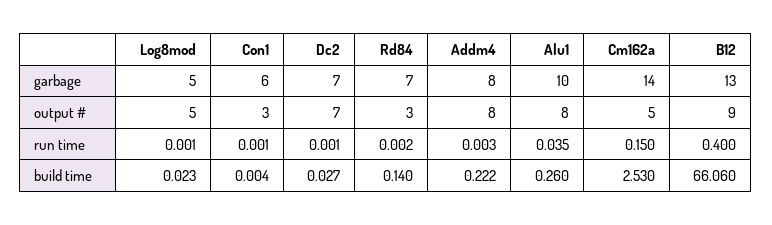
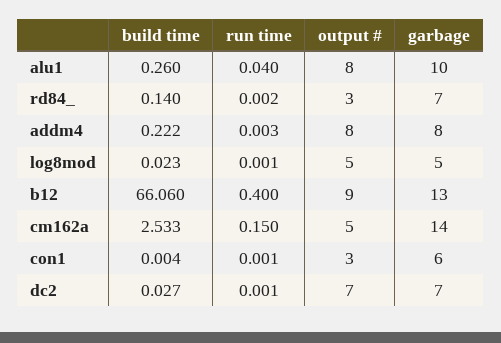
Alu1, run time: 0.035 -> 0.04
Cm162a, build time: 2.53 -> 2.533

